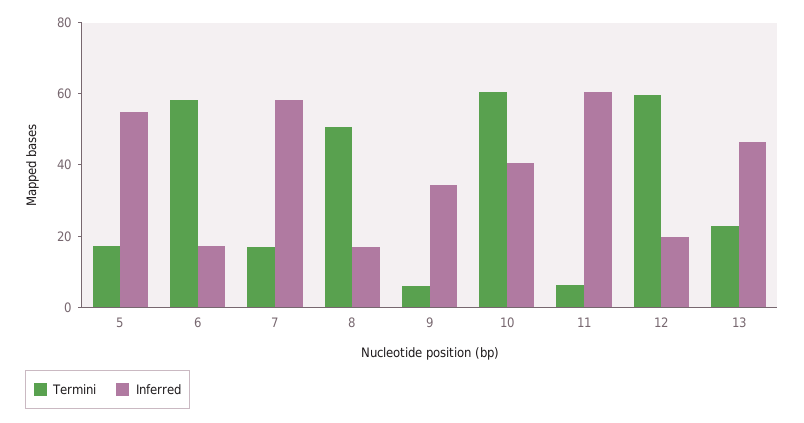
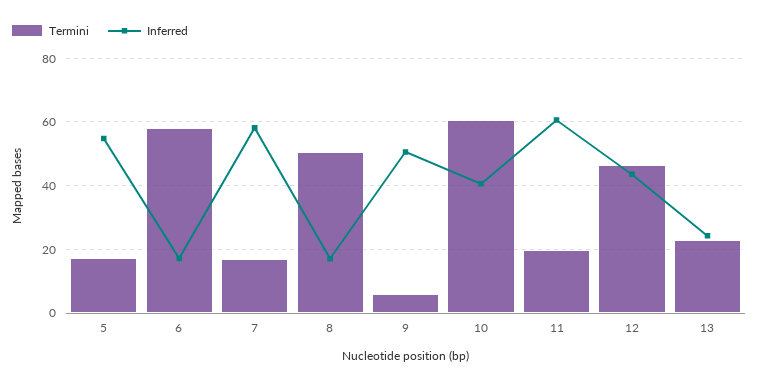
Inferred, 9: 35 -> 50
Termini, 11: 5 -> 20
Termini, 12: 60 -> 46
Inferred, 12: 20 -> 44
Inferred, 13: 45 -> 24

